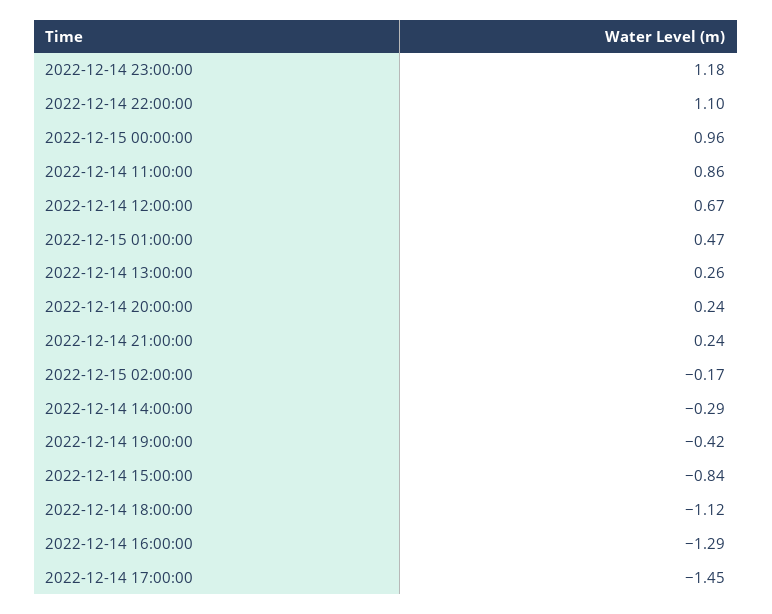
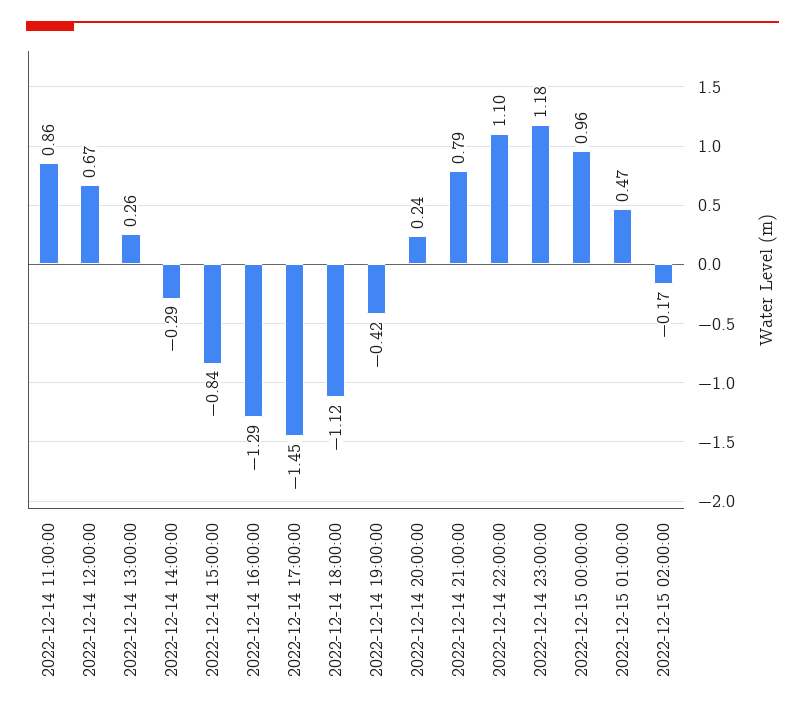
2022-12-14 21:00:00: 0.24 -> 0.79

